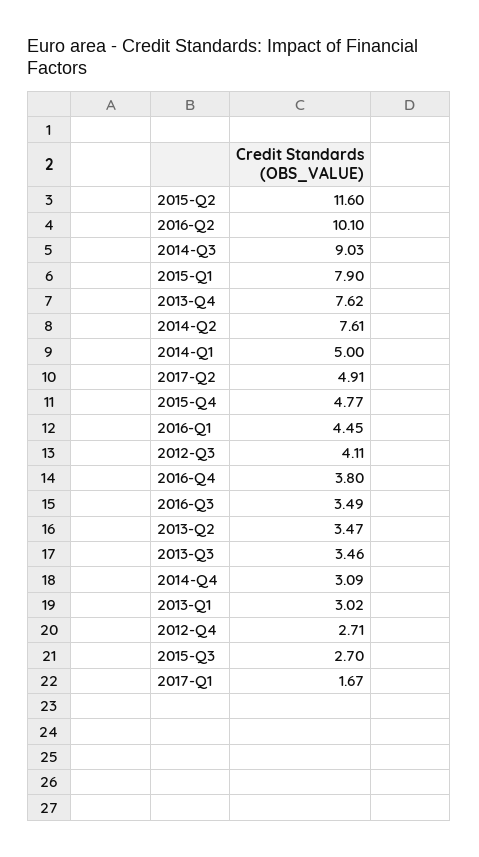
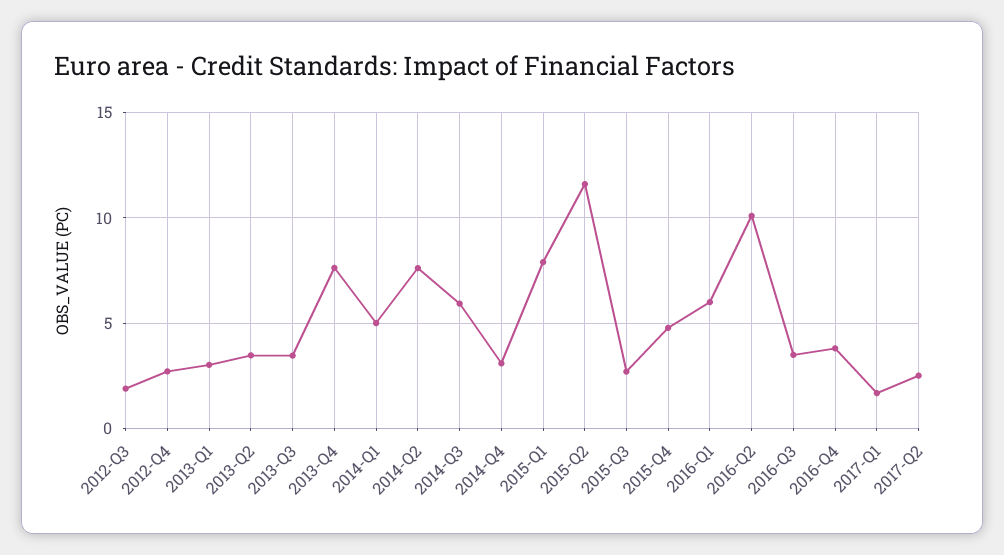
2014-Q3: 9.03 -> 6
2017-Q2: 4.91 -> 2.5
2016-Q1: 4.45 -> 6
2012-Q3: 4.11 -> 2

